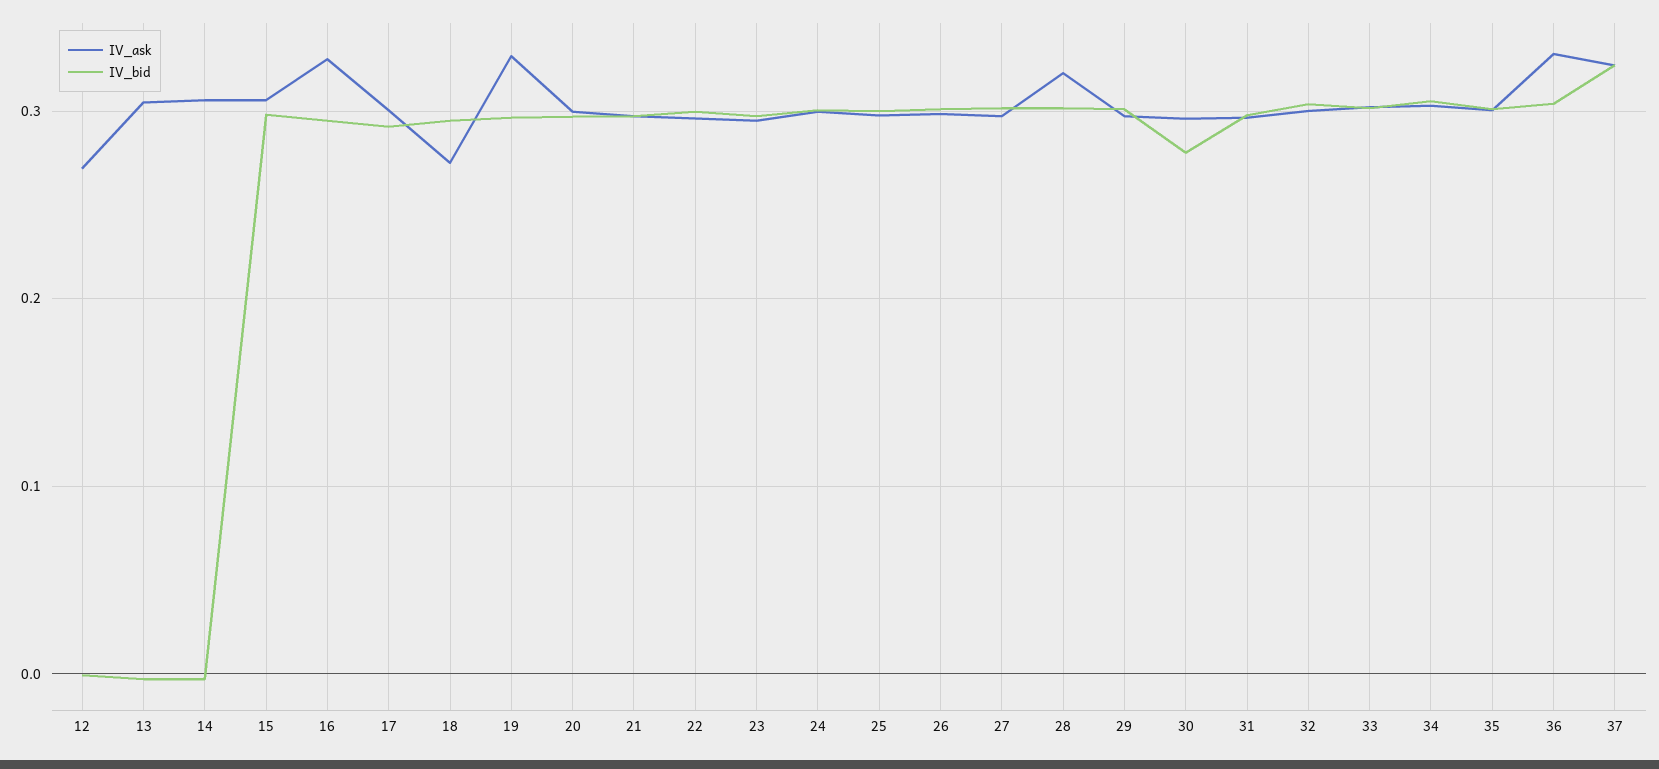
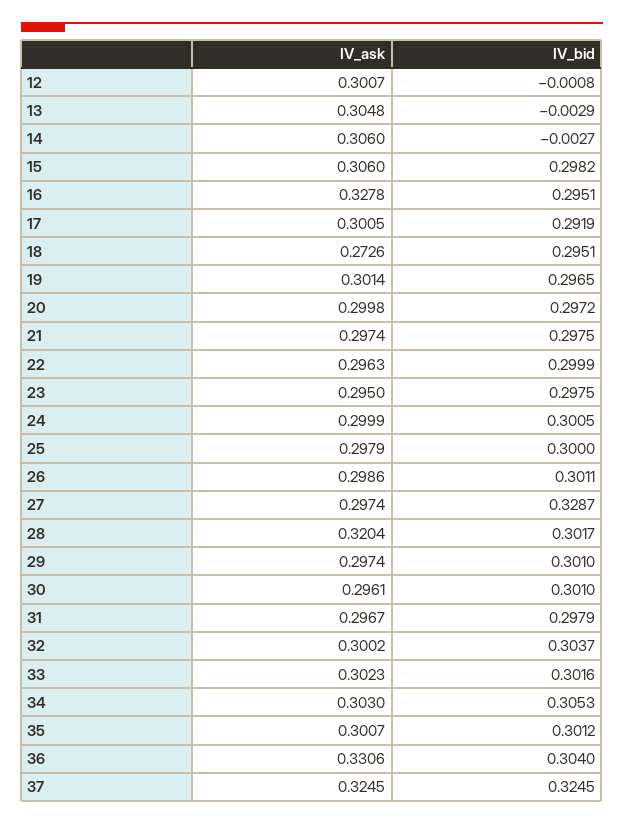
IV_ask, 12: 0.27 -> 0.3007
IV_ask, 19: 0.33 -> 0.3014
IV_bid, 27: 0.3 -> 0.3287
IV_bid, 30: 0.28 -> 0.301

